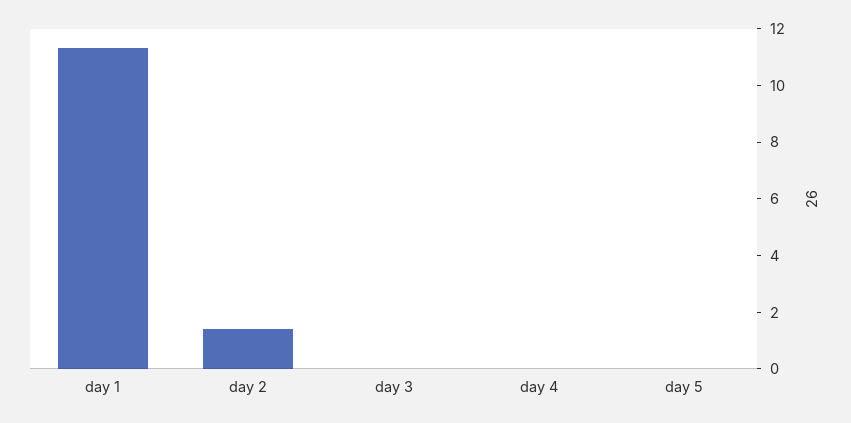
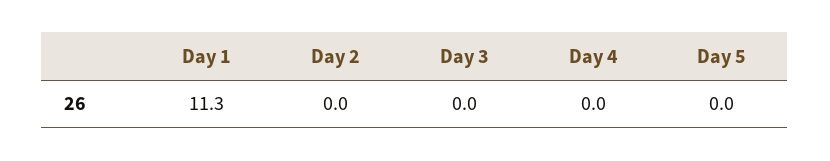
day 2: 1.5 -> 0

